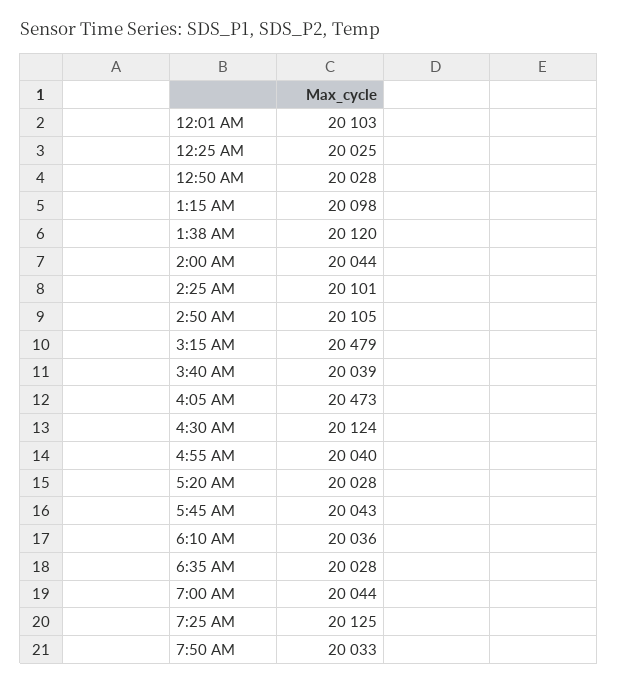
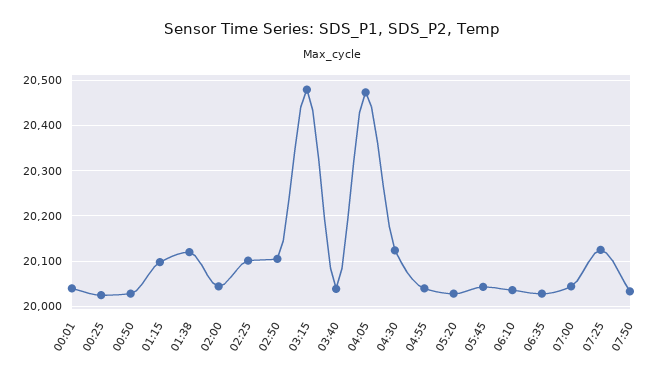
12:01 AM: 20103 -> 20040

